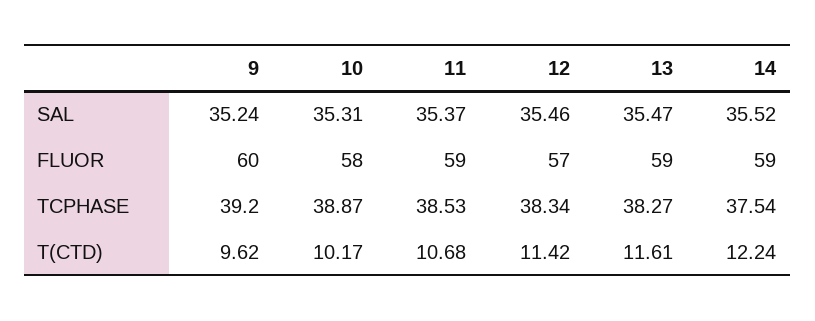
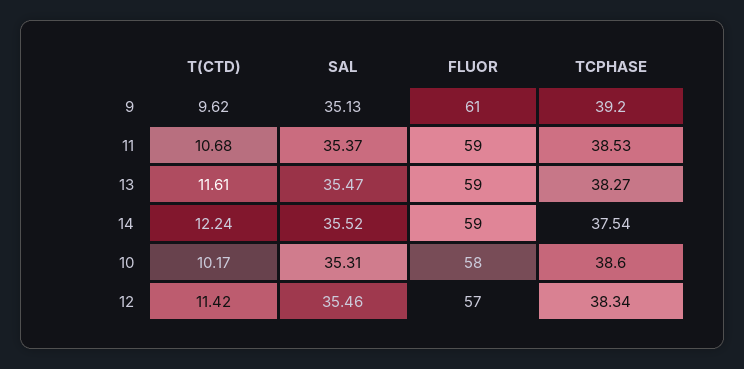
9, SAL: 35.24 -> 35.13
9, FLUOR: 60 -> 61
10, TCPHASE: 38.87 -> 38.6

